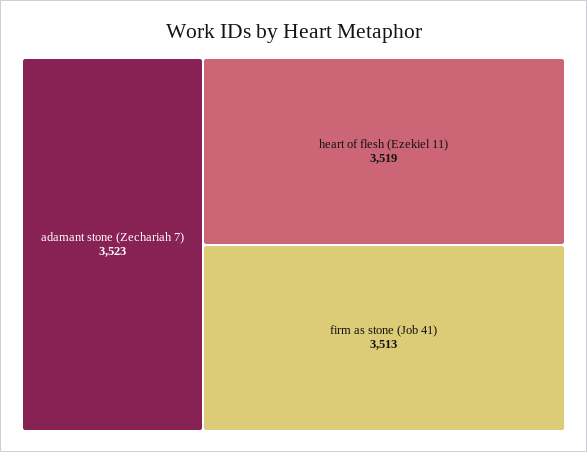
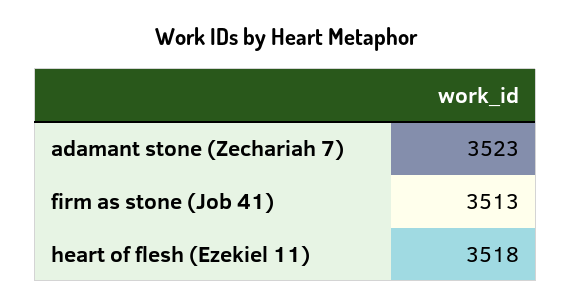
heart of flesh (Ezekiel 11): 3519 -> 3518

